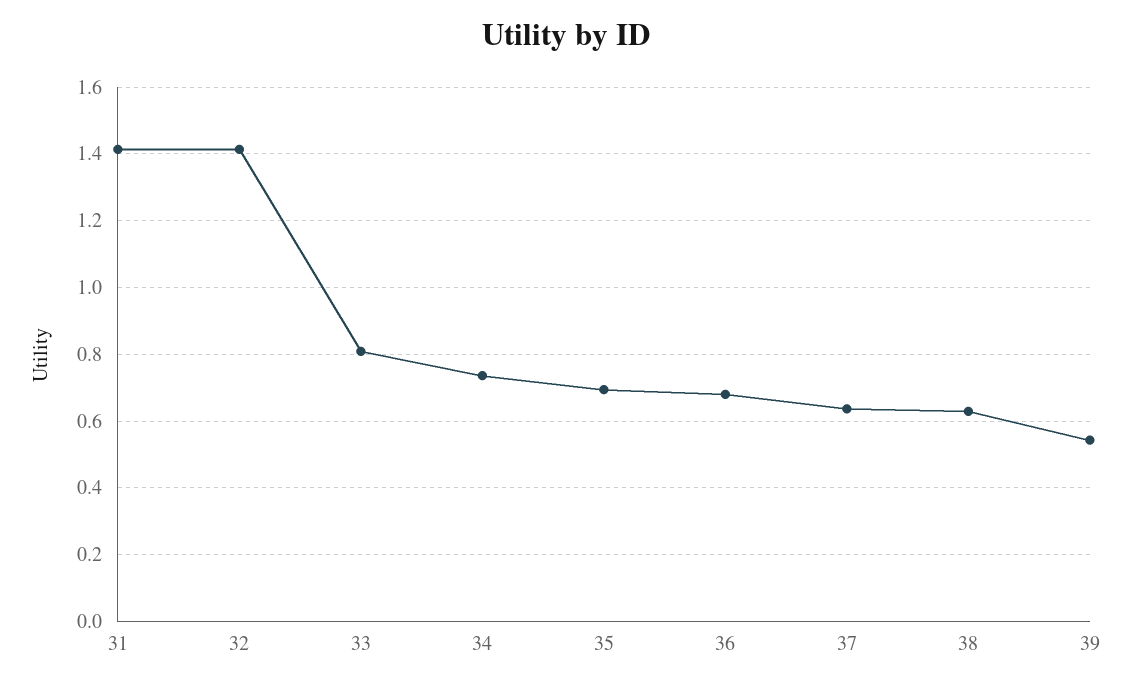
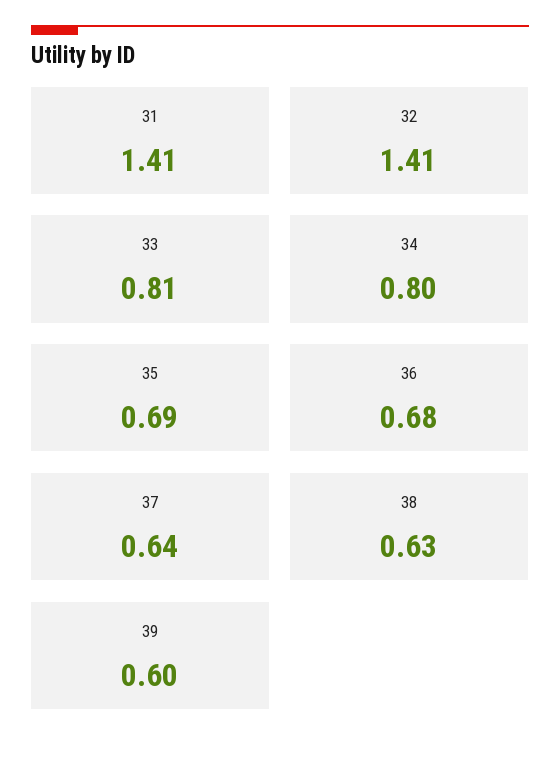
34: 0.74 -> 0.8
39: 0.54 -> 0.6

